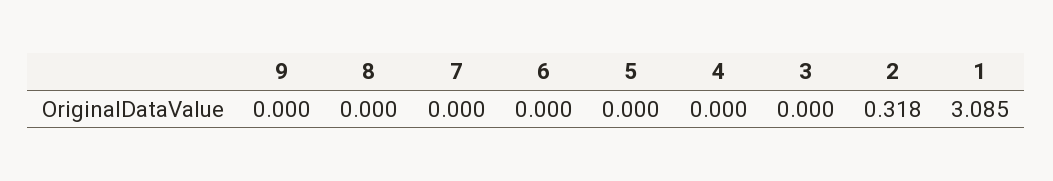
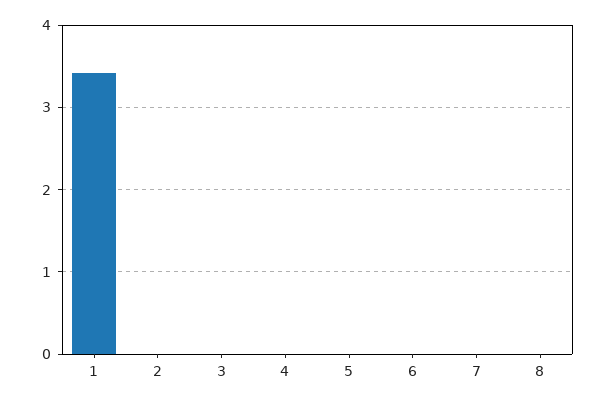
9: 0 -> none
2: 0.318 -> 0
1: 3.085 -> 3.4

